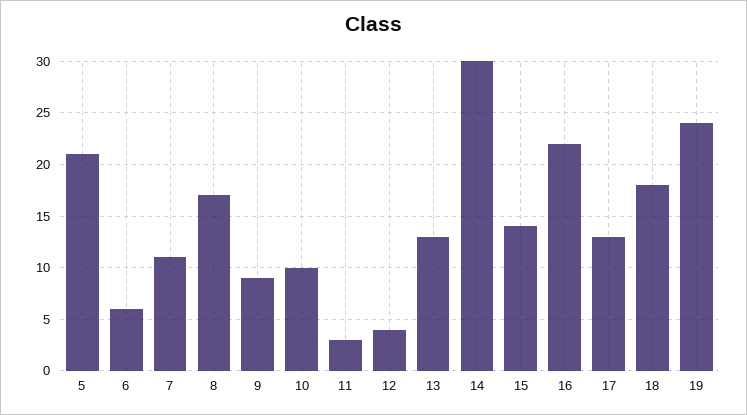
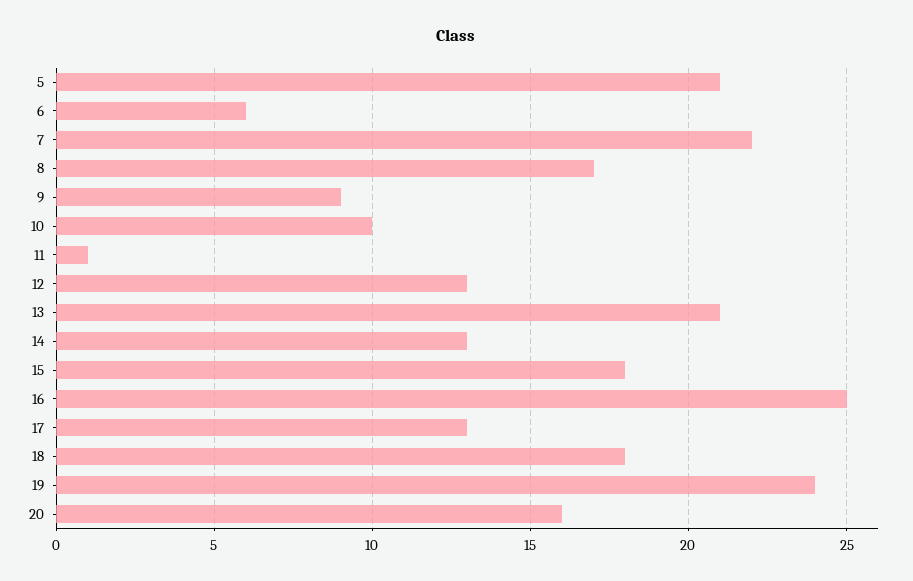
7: 11 -> 22
11: 3 -> 1
12: 4 -> 13
13: 13 -> 21
14: 30 -> 13
15: 14 -> 18
16: 22 -> 25
20: none -> 16

